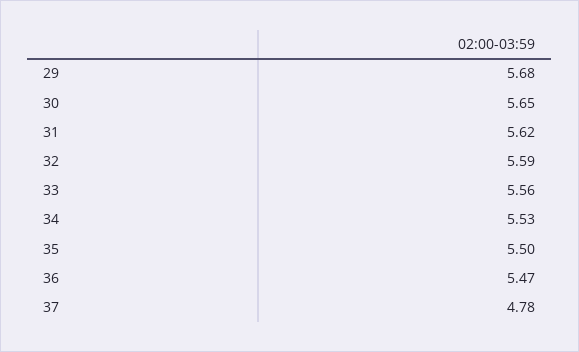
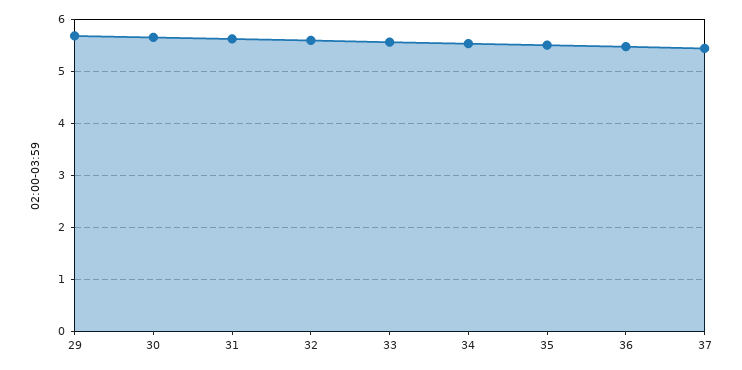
37: 4.78 -> 5.4

